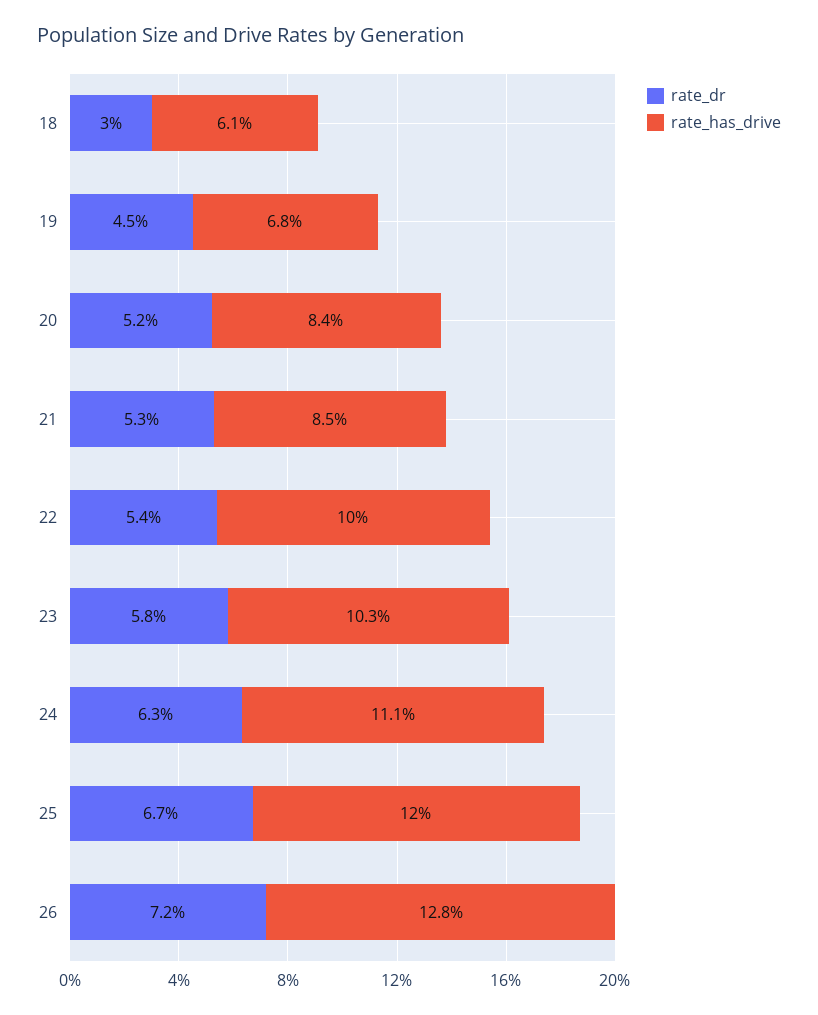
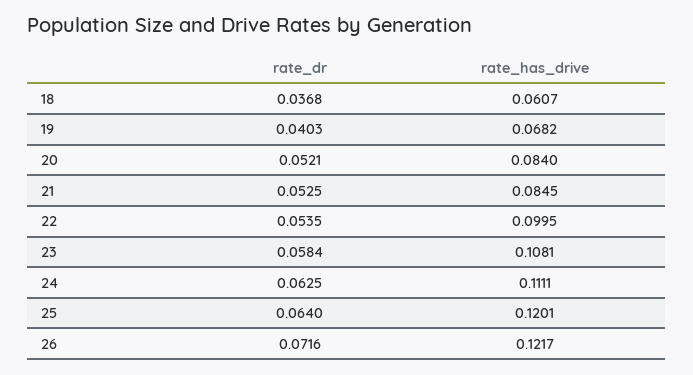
rate_dr, 18: 0.03 -> 0.0368
rate_dr, 19: 0.045 -> 0.0403
rate_has_drive, 23: 0.103 -> 0.1081
rate_dr, 25: 0.067 -> 0.064
rate_has_drive, 26: 0.128 -> 0.1217

